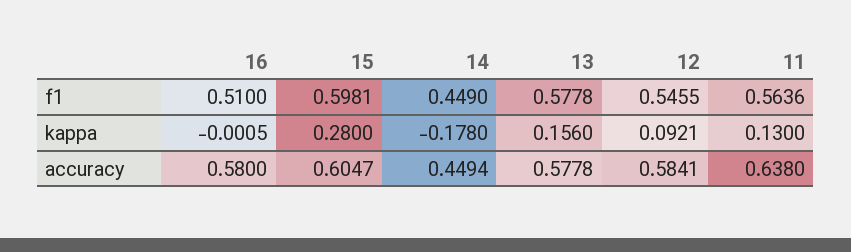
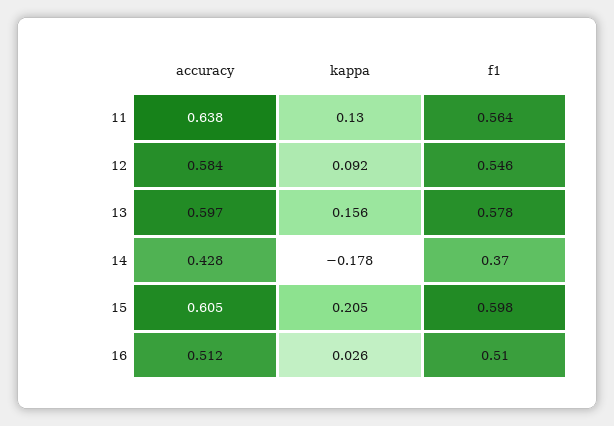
14, f1: 0.449 -> 0.37
16, kappa: -0.0005 -> 0.026
15, kappa: 0.28 -> 0.205
16, accuracy: 0.58 -> 0.512
14, accuracy: 0.4494 -> 0.428
13, accuracy: 0.5778 -> 0.597

